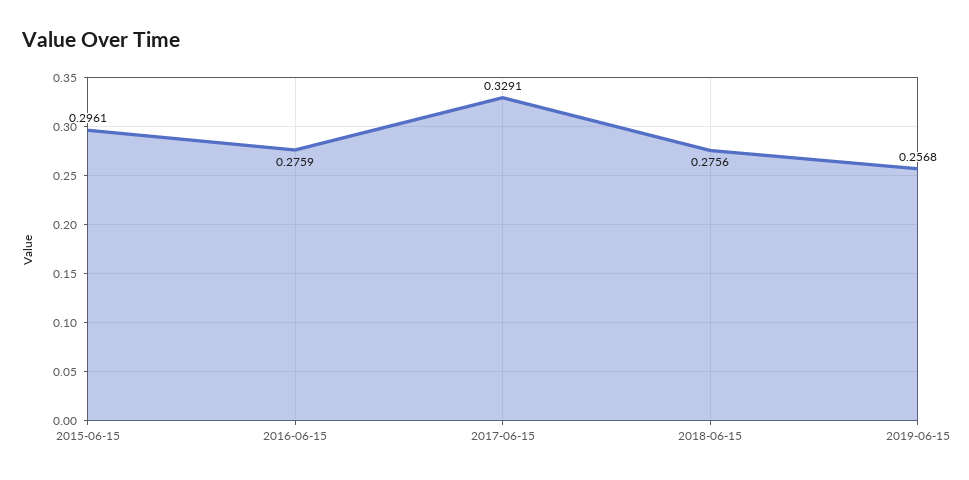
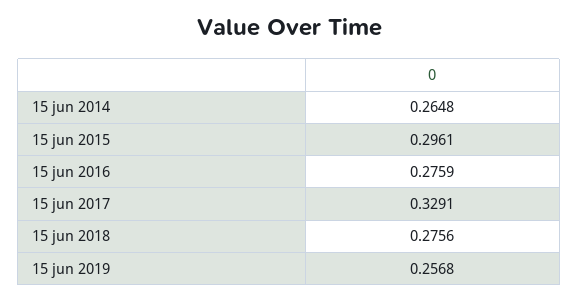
15 jun 2014: none -> 0.2648

